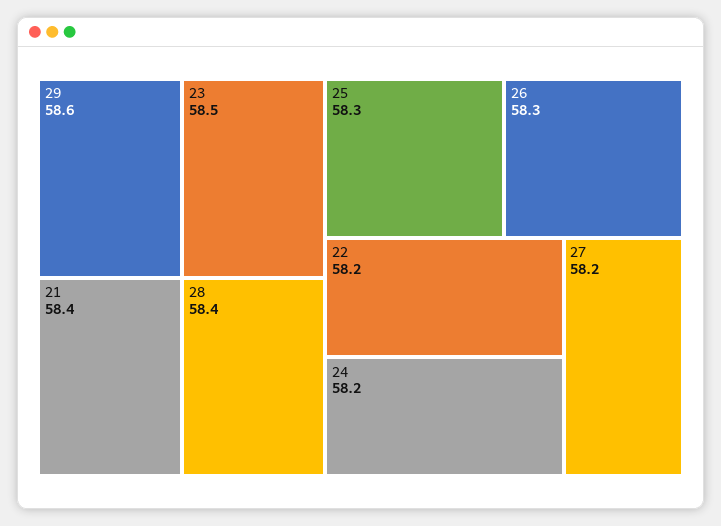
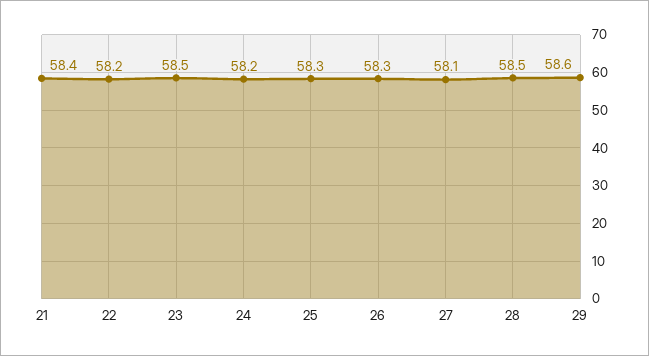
28: 58.4 -> 58.5
27: 58.2 -> 58.1

